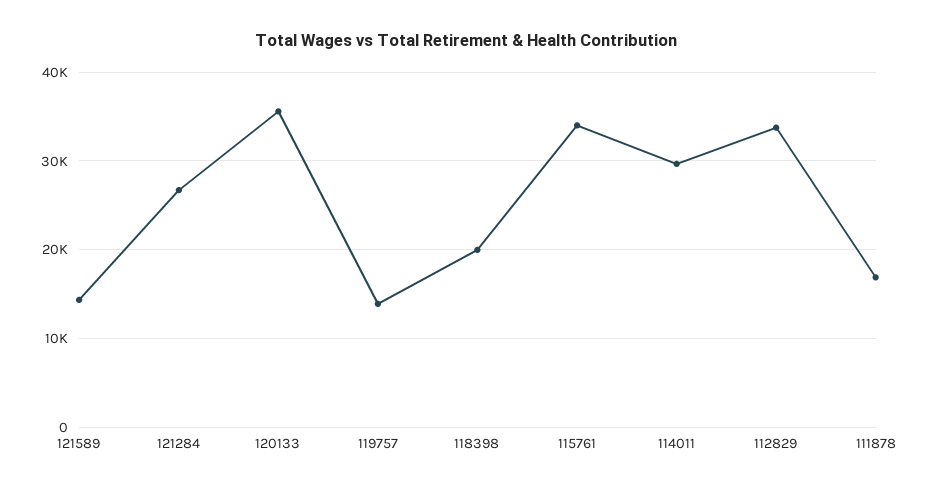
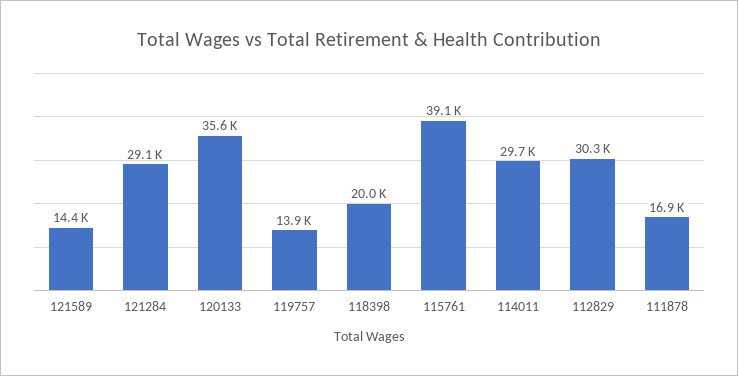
121284: 27000 -> 29100
115761: 34000 -> 39100
112829: 34000 -> 30300

